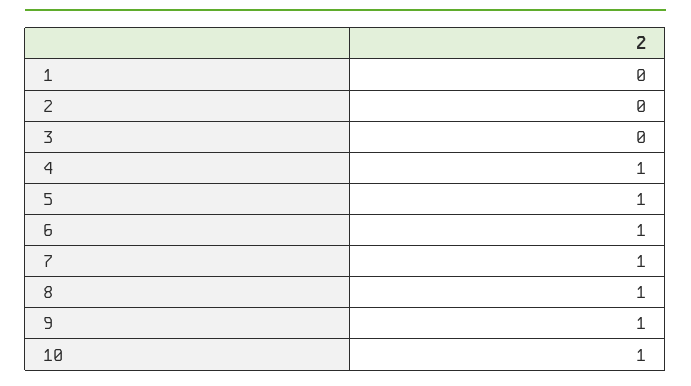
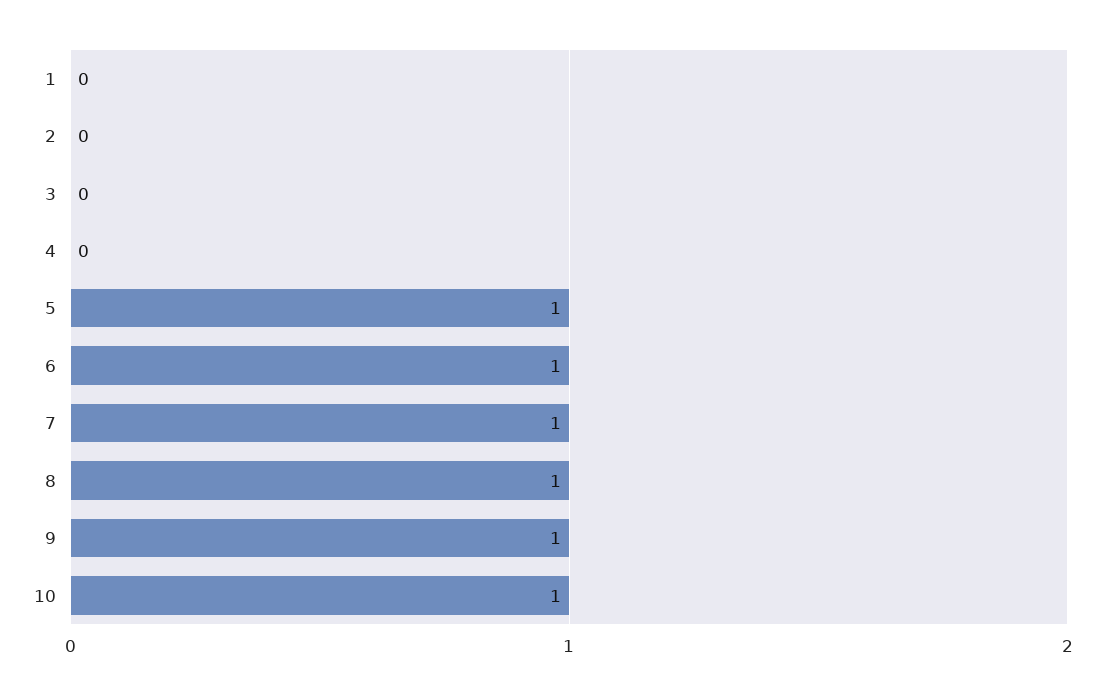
4: 1 -> 0

